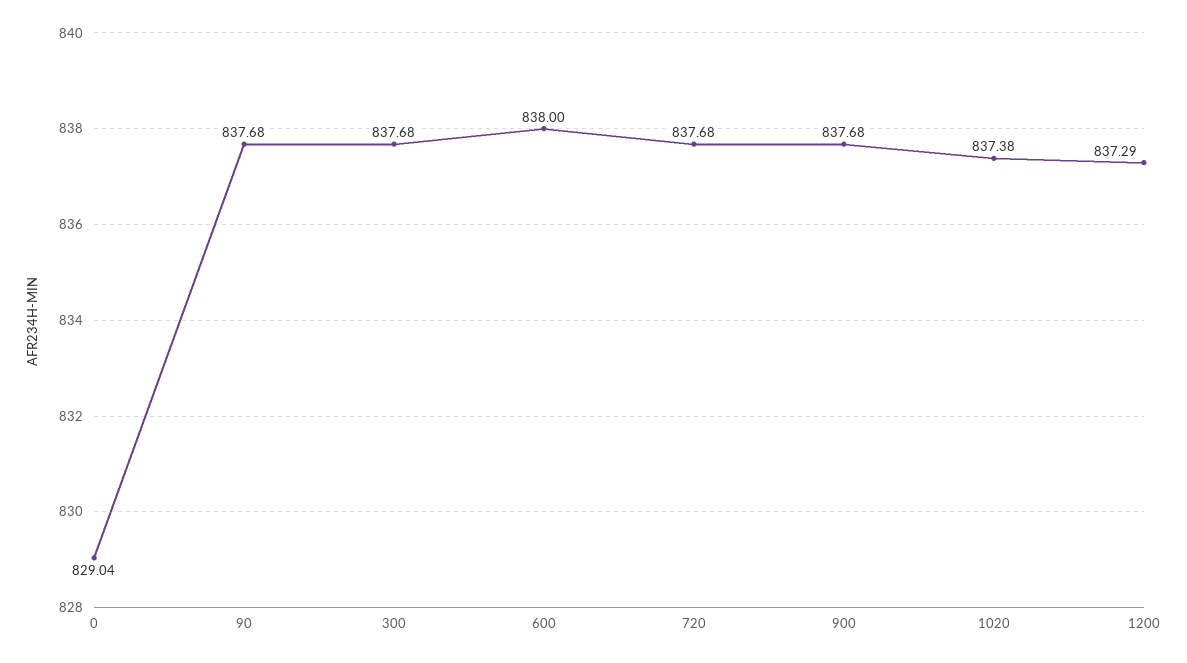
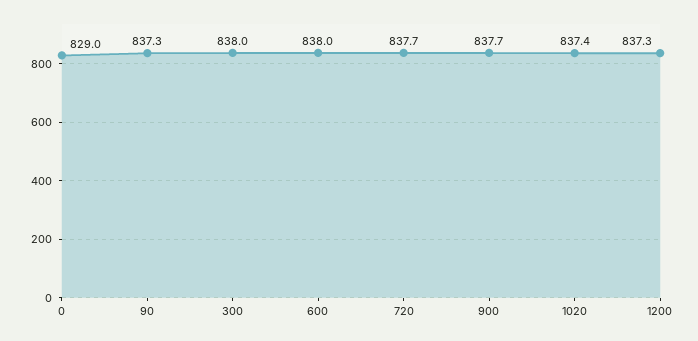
90: 837.68 -> 837.3
300: 837.68 -> 838

